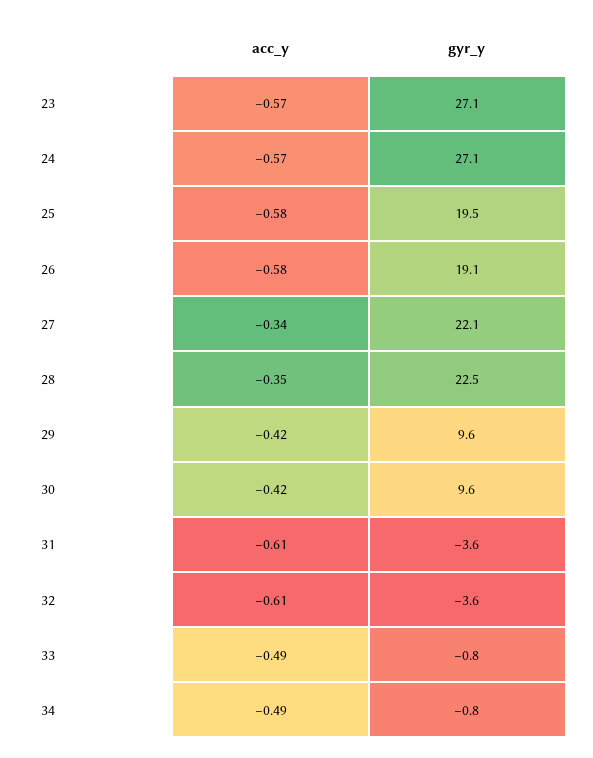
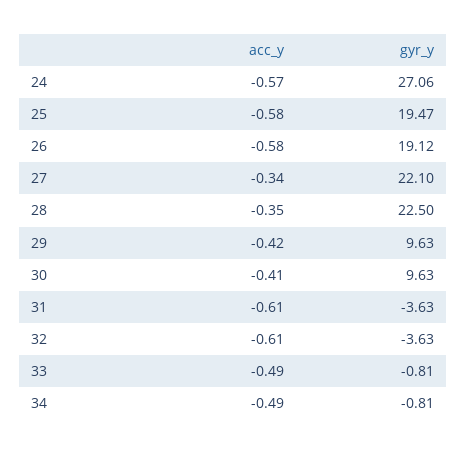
acc_y, 23: -0.57 -> none
gyr_y, 23: 27.1 -> none
acc_y, 30: -0.42 -> -0.41

